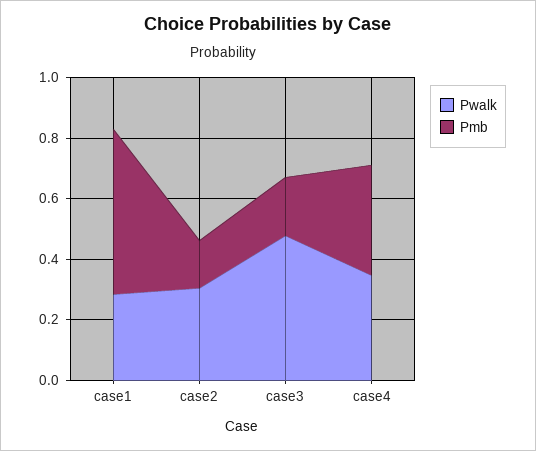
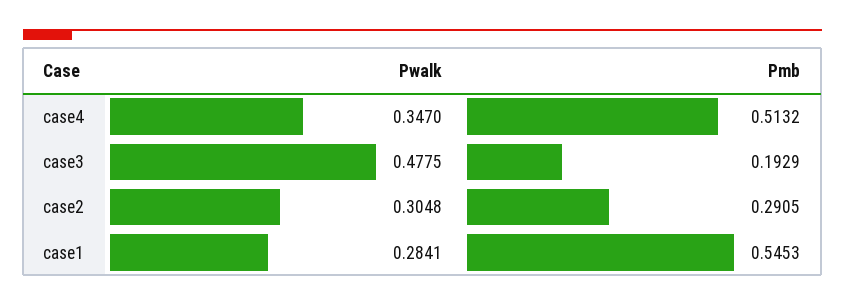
Pmb, case2: 0.15 -> 0.2905
Pmb, case4: 0.35 -> 0.5132

